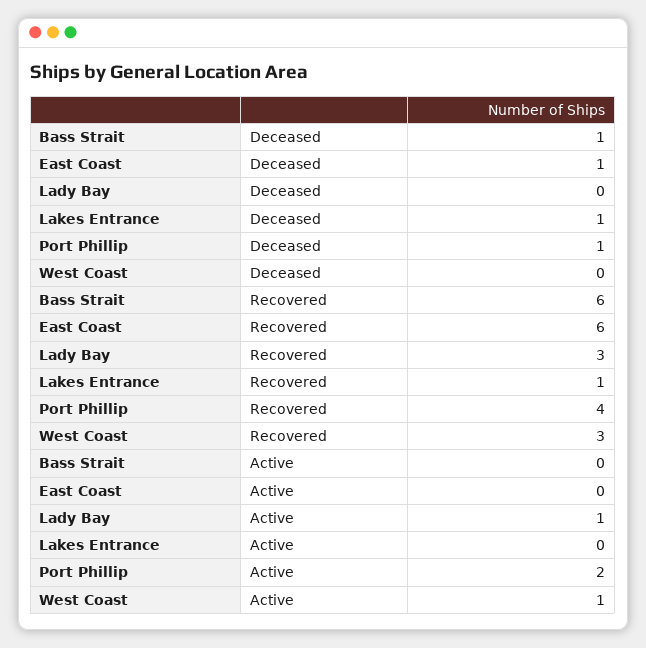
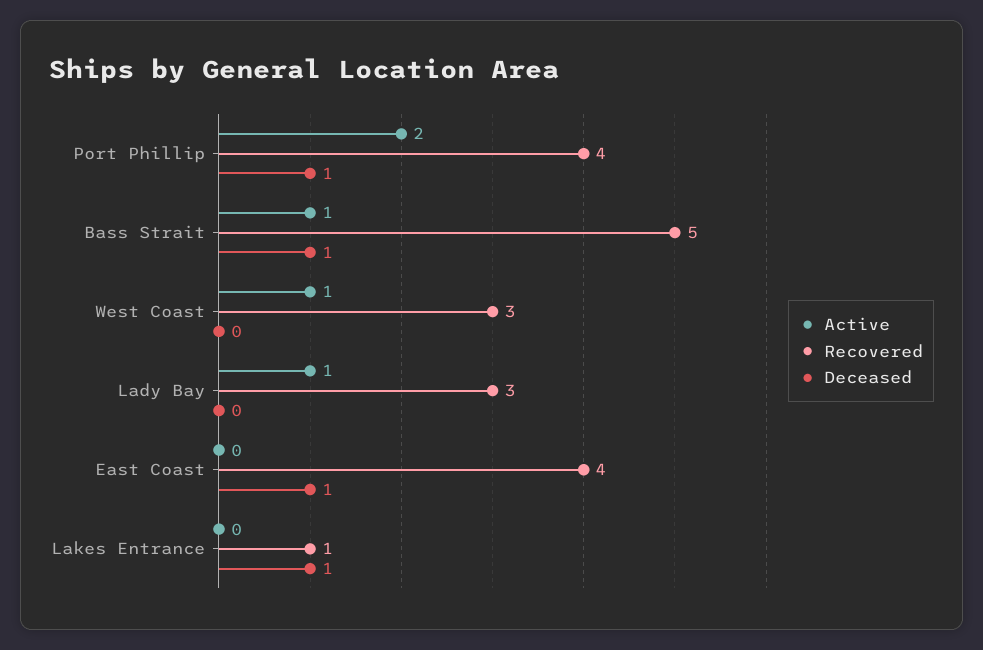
Recovered, Bass Strait: 6 -> 5
Recovered, East Coast: 6 -> 4
Active, Bass Strait: 0 -> 1

